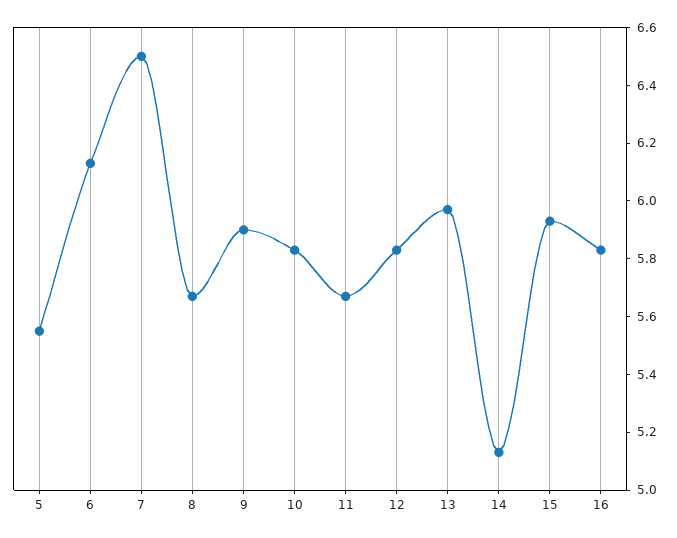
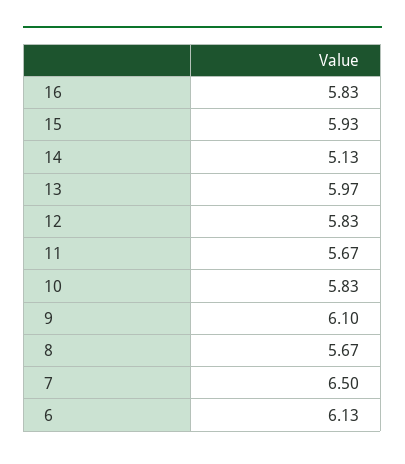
5: 5.55 -> none
9: 5.9 -> 6.1

